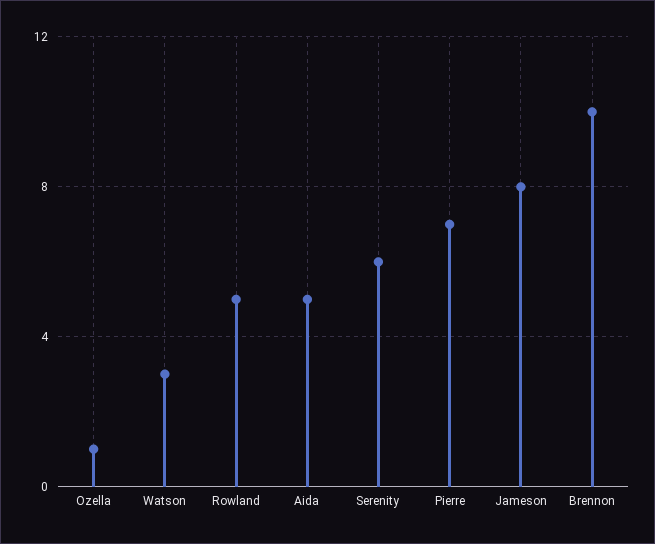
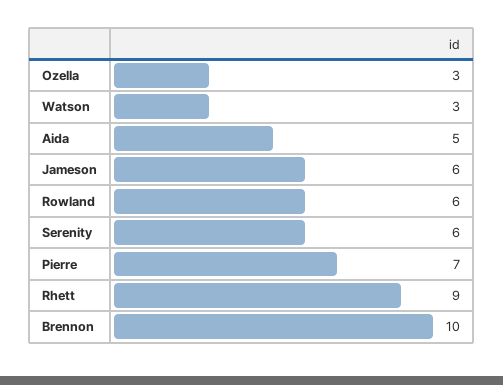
Ozella: 1 -> 3
Rowland: 5 -> 6
Jameson: 8 -> 6
Rhett: none -> 9

